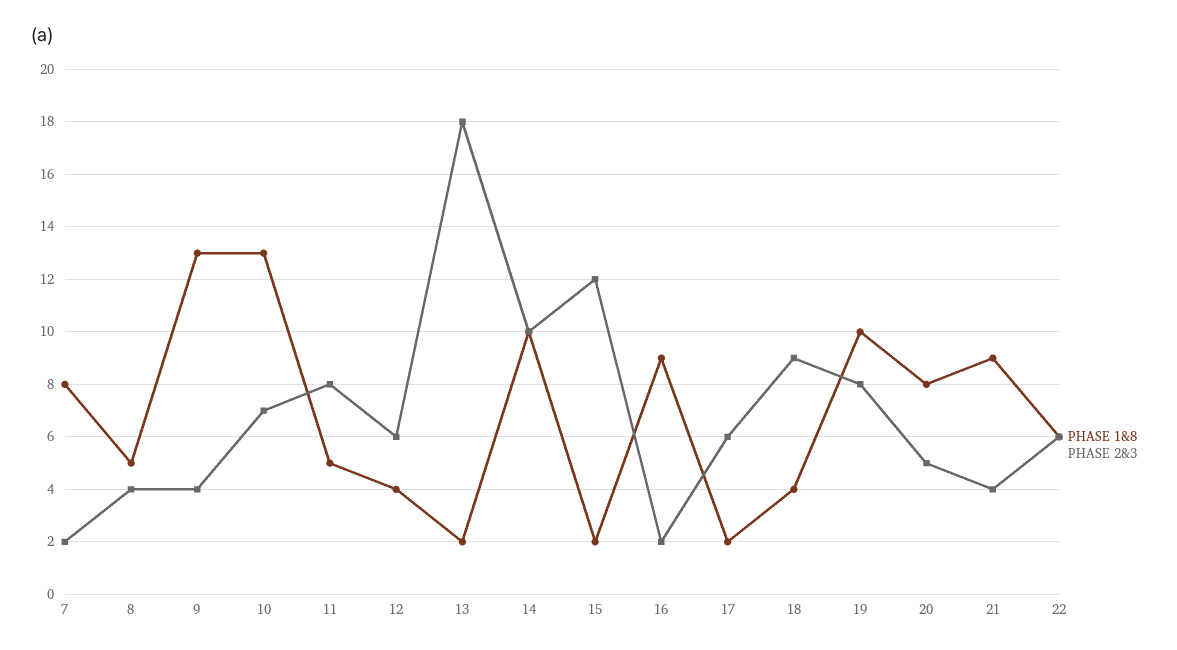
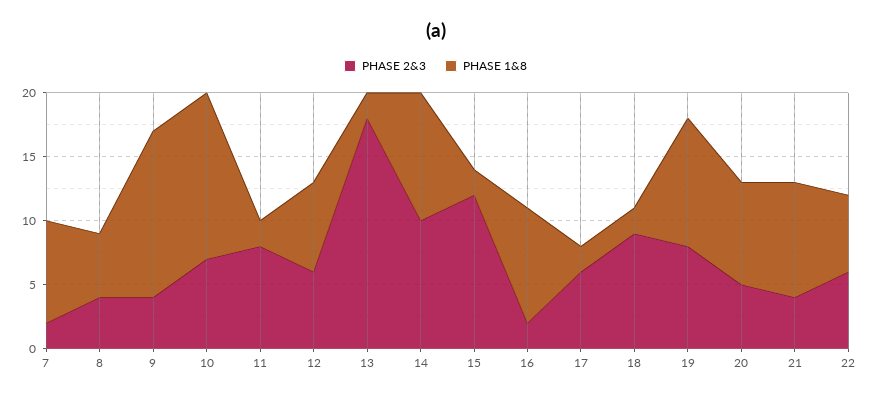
PHASE 1&8, 11: 5 -> 2
PHASE 1&8, 12: 4 -> 7
PHASE 1&8, 18: 4 -> 2

